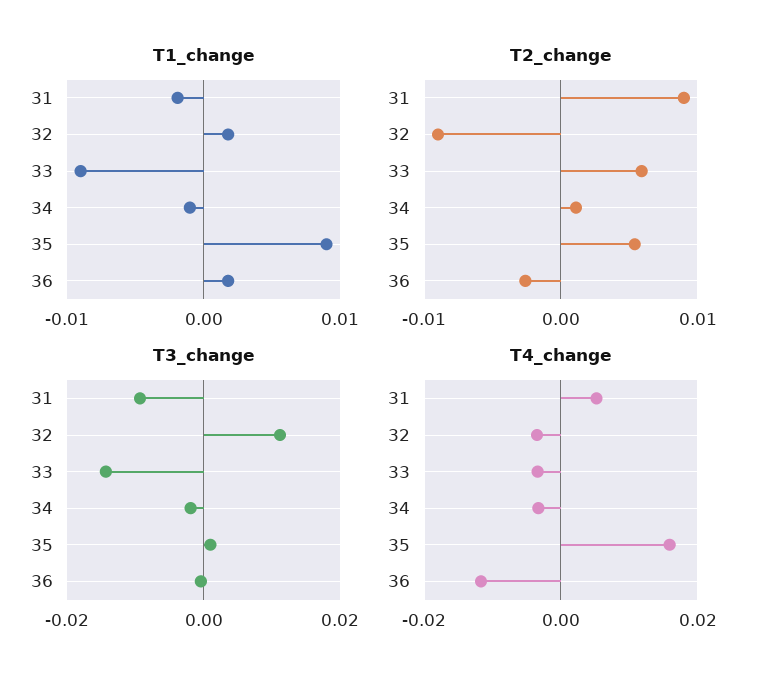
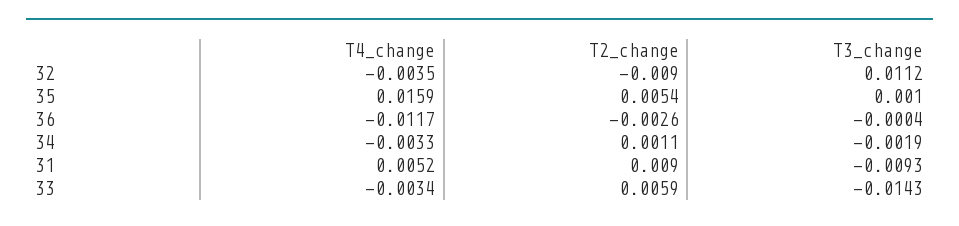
T1_change, 31: -0.002 -> none
T1_change, 32: 0.002 -> none
T1_change, 33: -0.009 -> none
T1_change, 34: -0.001 -> none
T1_change, 35: 0.009 -> none
T1_change, 36: 0.002 -> none

